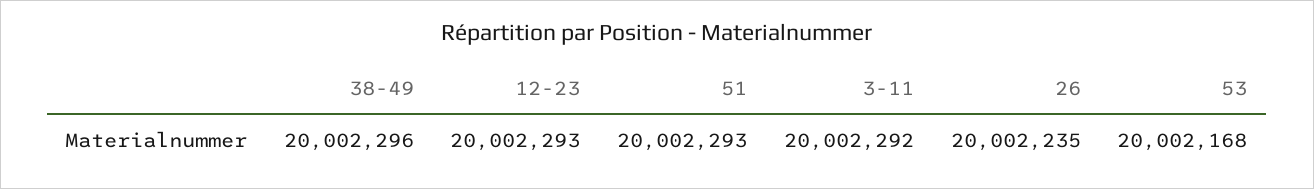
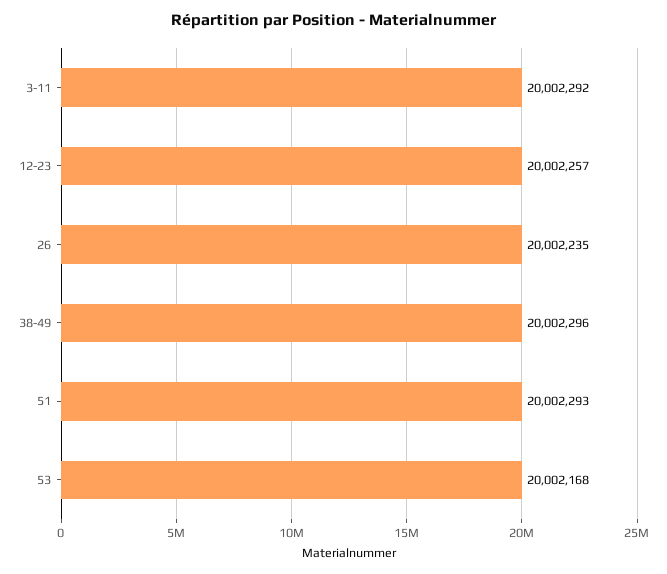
12-23: 20002293 -> 20002257

